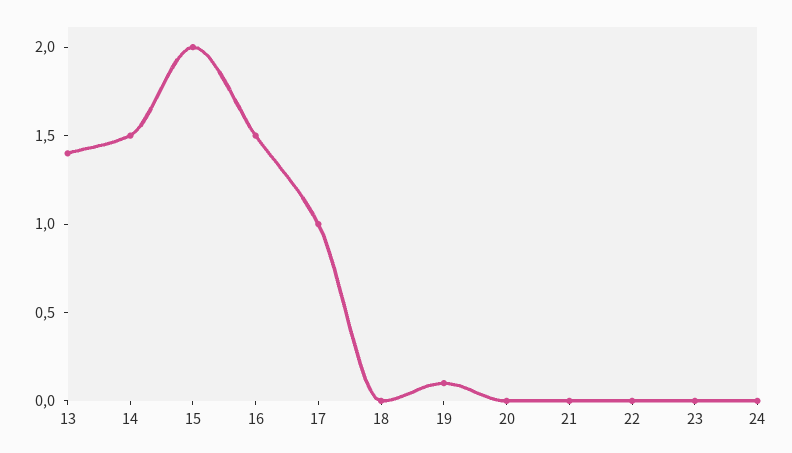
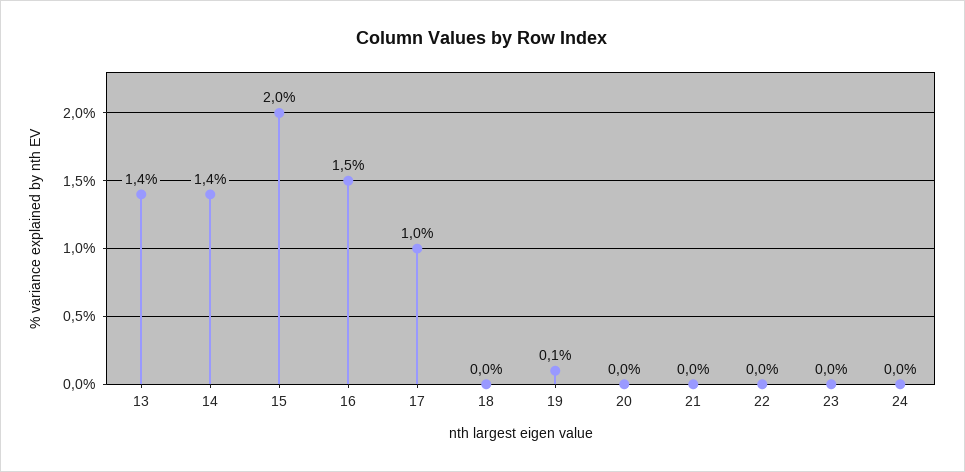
14: 1.5 -> 1.4

